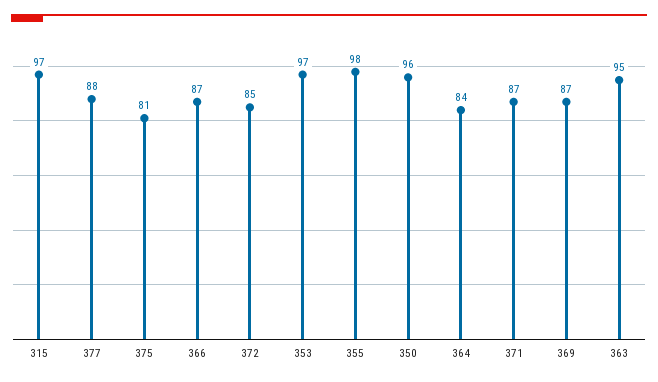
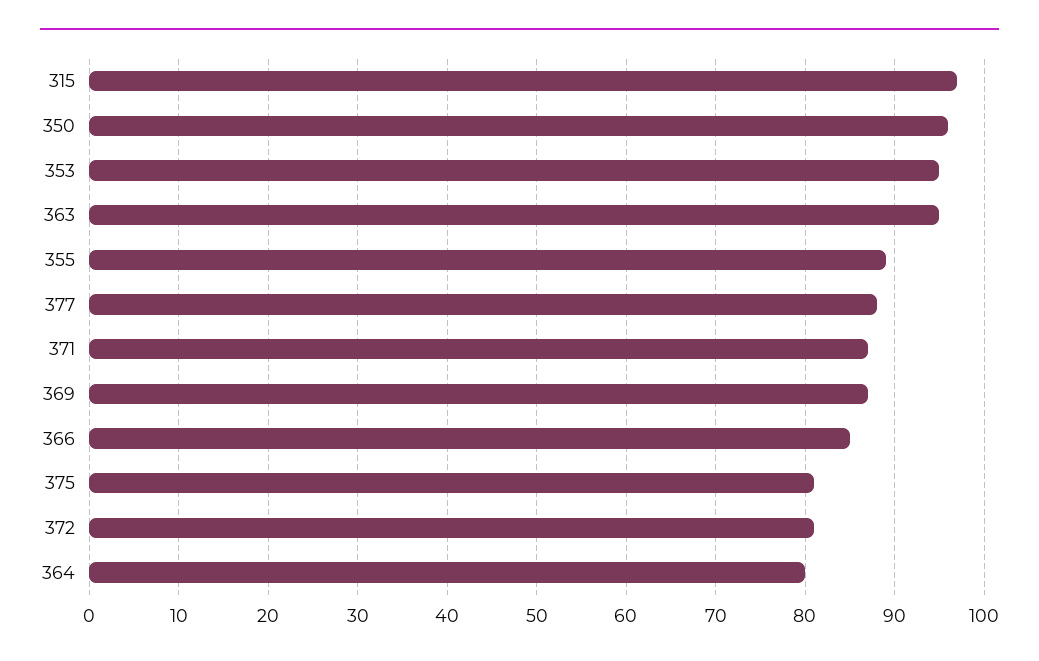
366: 87 -> 85
372: 85 -> 81
353: 97 -> 95
355: 98 -> 89
364: 84 -> 80

